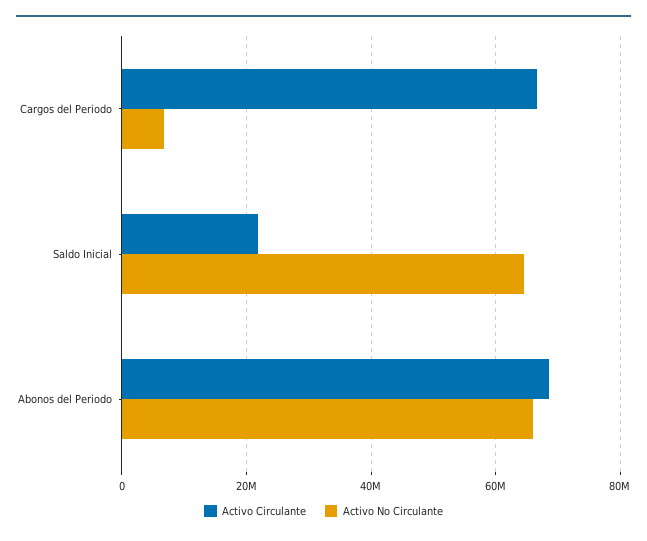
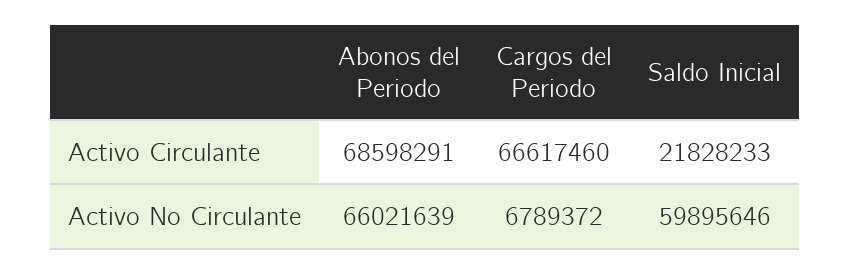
Activo No Circulante, Saldo Inicial: 64000000 -> 59895646

